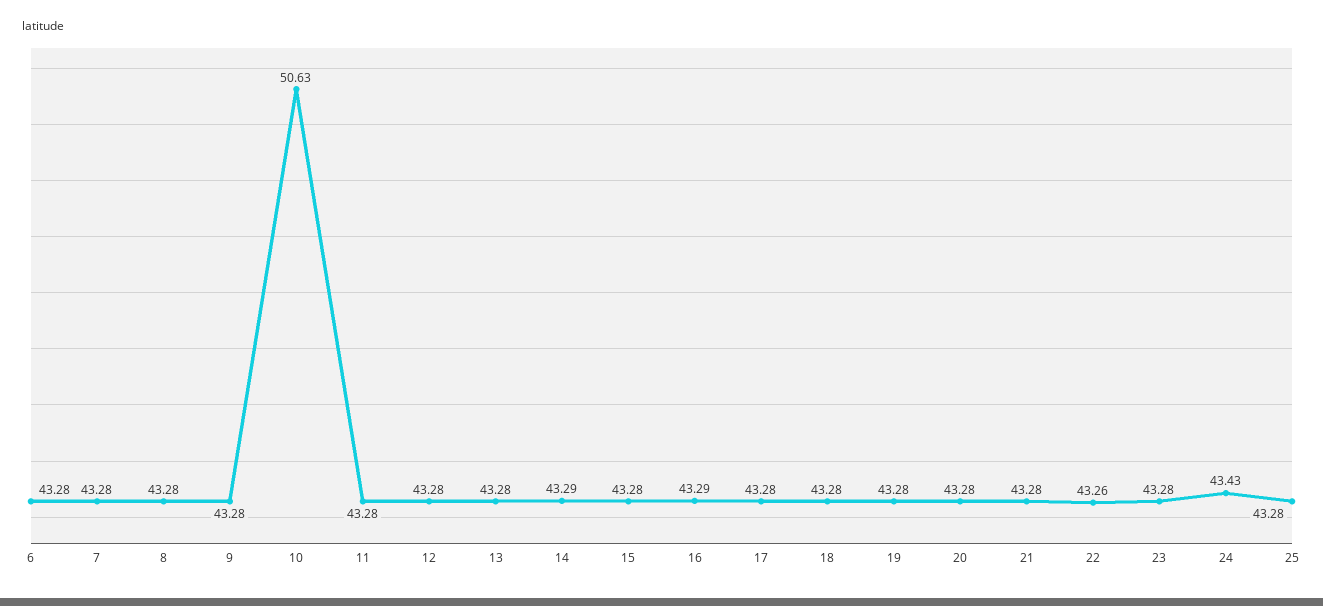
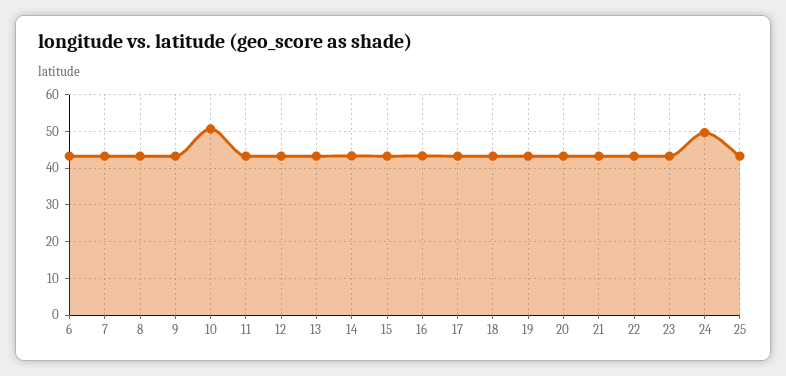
24: 43.43 -> 50

